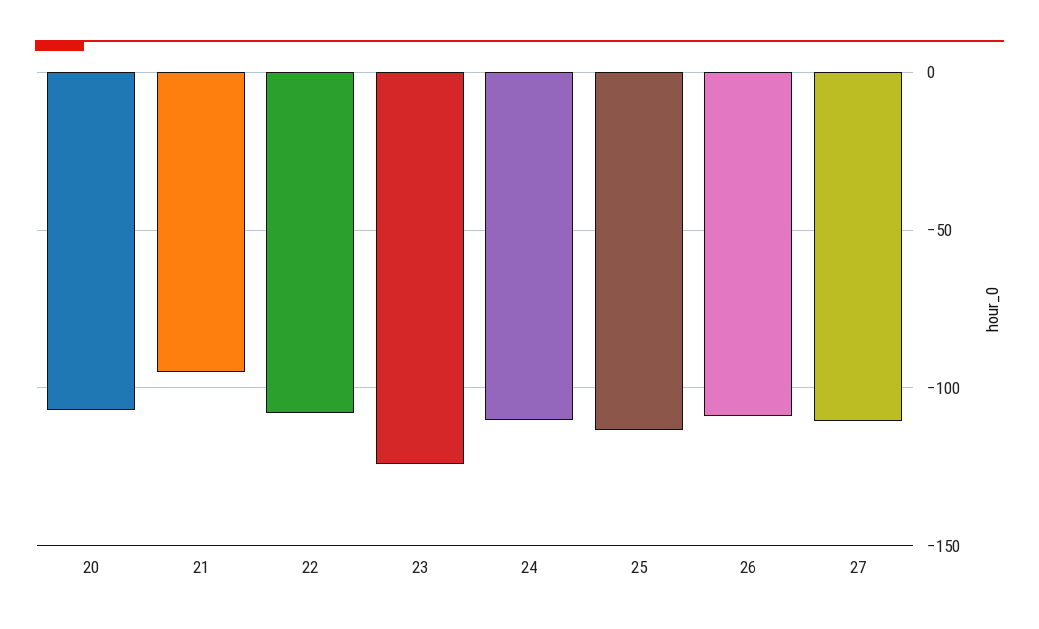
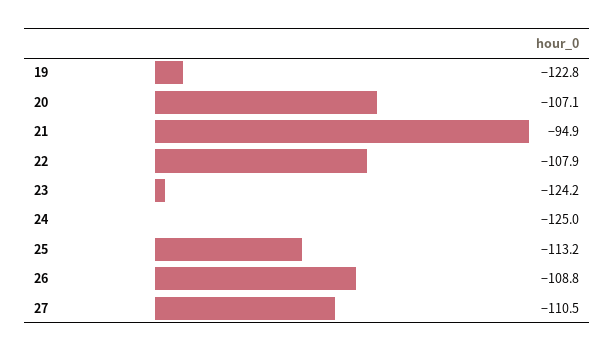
24: -110 -> -125
19: none -> -122.8

